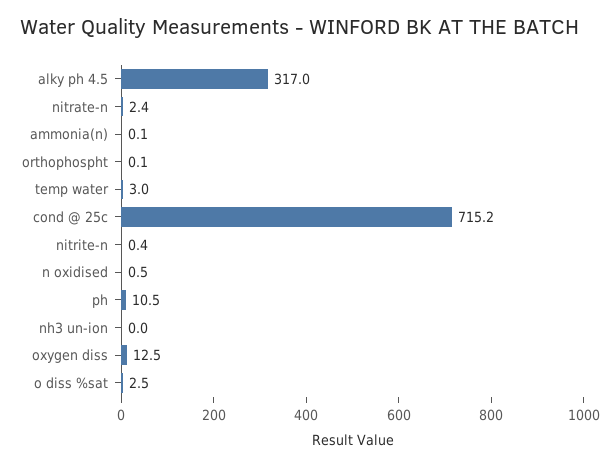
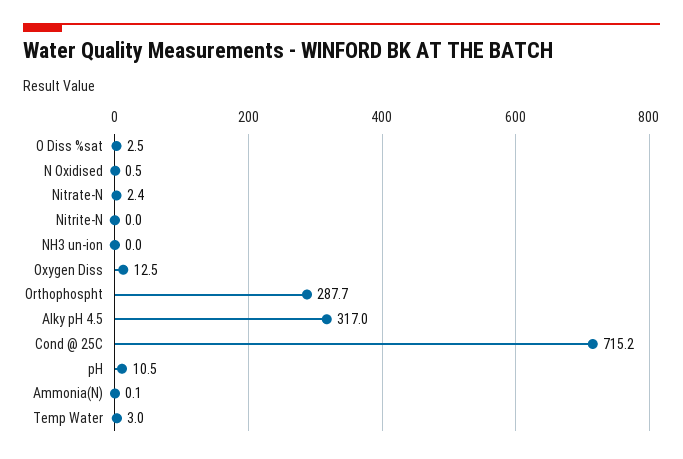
orthophospht: 0.1 -> 287.7
nitrite-n: 0.4 -> 0

